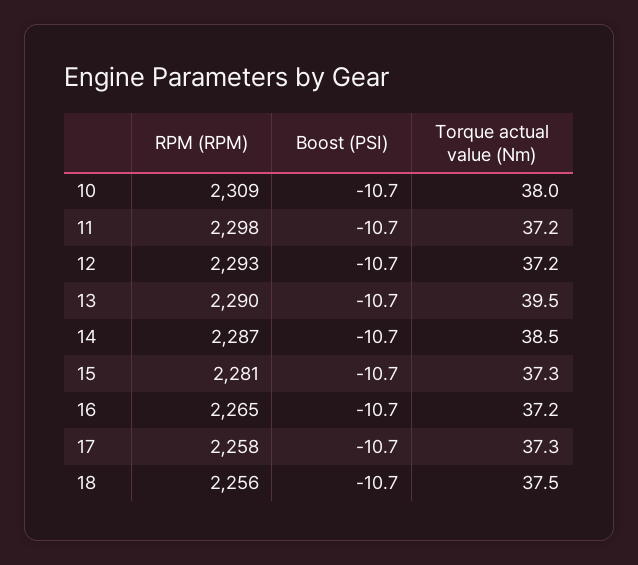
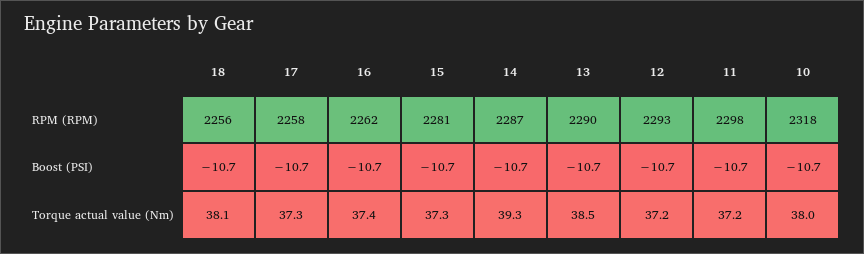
RPM (RPM), 10: 2309 -> 2318
Torque actual value (Nm), 13: 39.5 -> 38.5
Torque actual value (Nm), 14: 38.5 -> 39.3
RPM (RPM), 16: 2265 -> 2262
Torque actual value (Nm), 16: 37.2 -> 37.4
Torque actual value (Nm), 18: 37.5 -> 38.1

